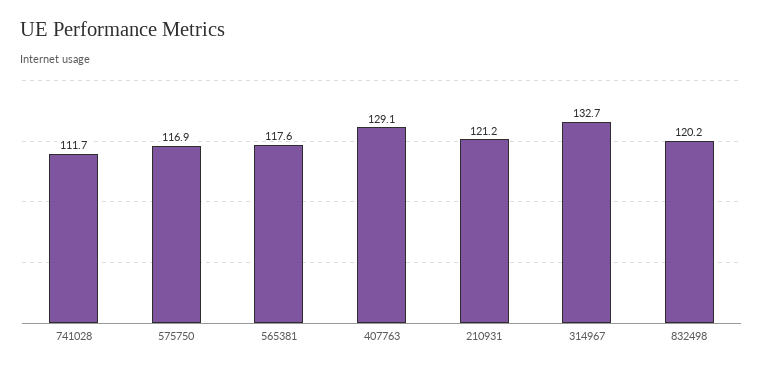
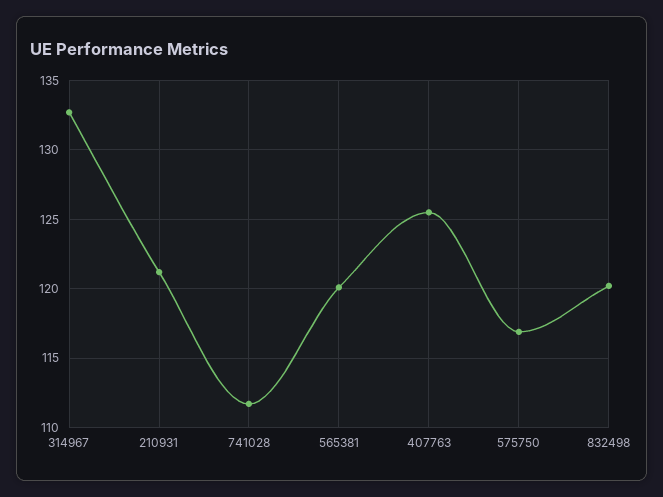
565381: 117.6 -> 120
407763: 129.1 -> 125.5

